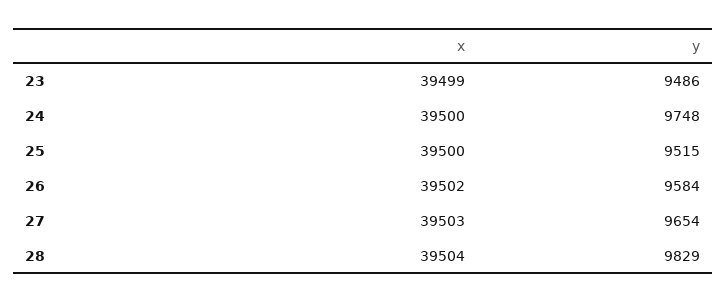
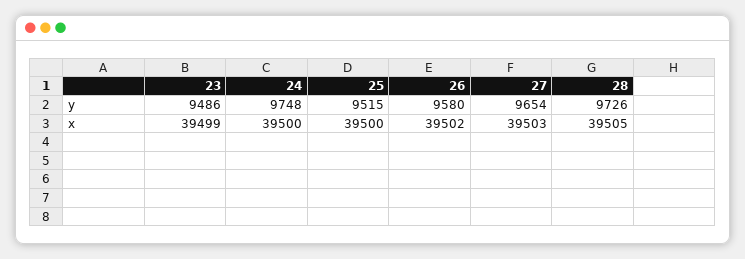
y, 26: 9584 -> 9580
x, 28: 39504 -> 39505
y, 28: 9829 -> 9726

